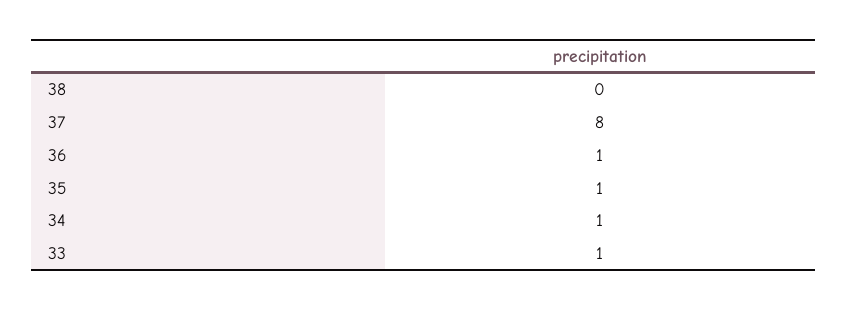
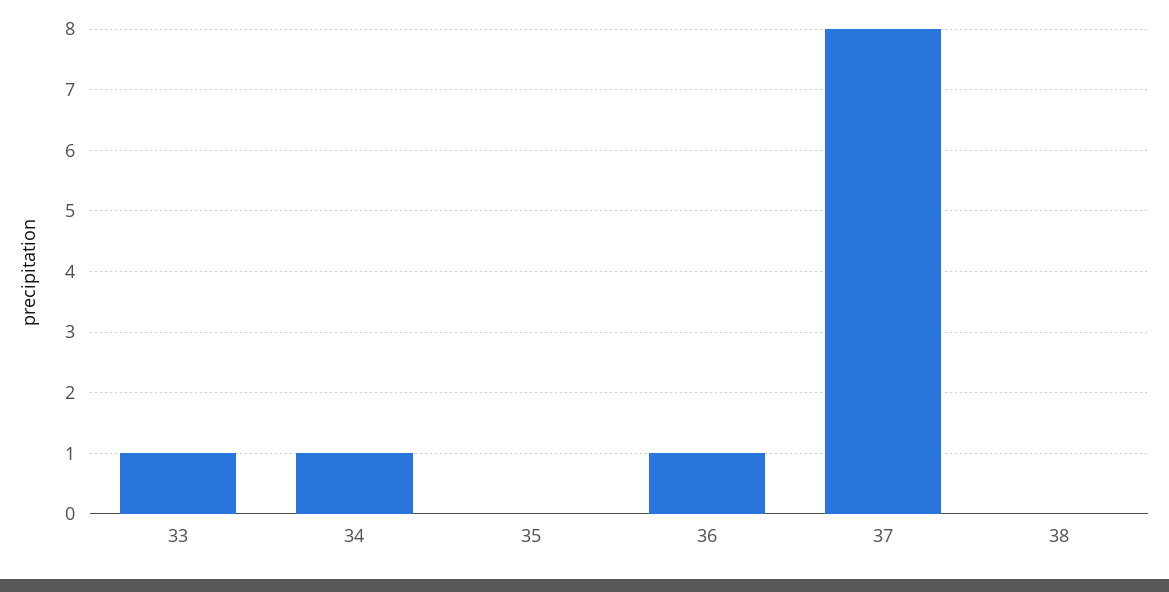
35: 1 -> 0

